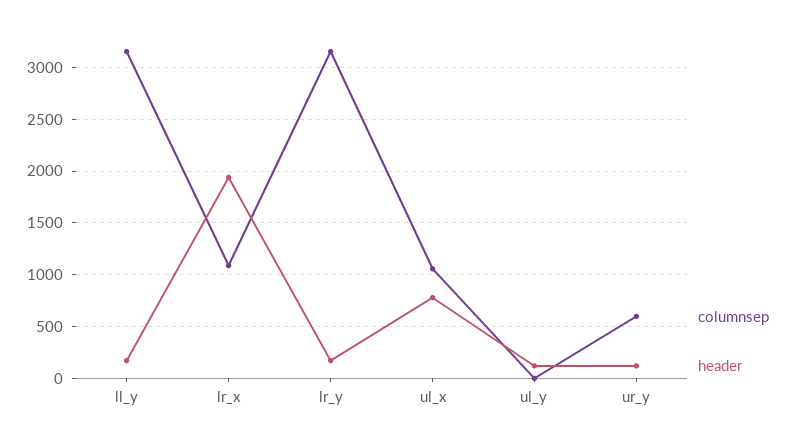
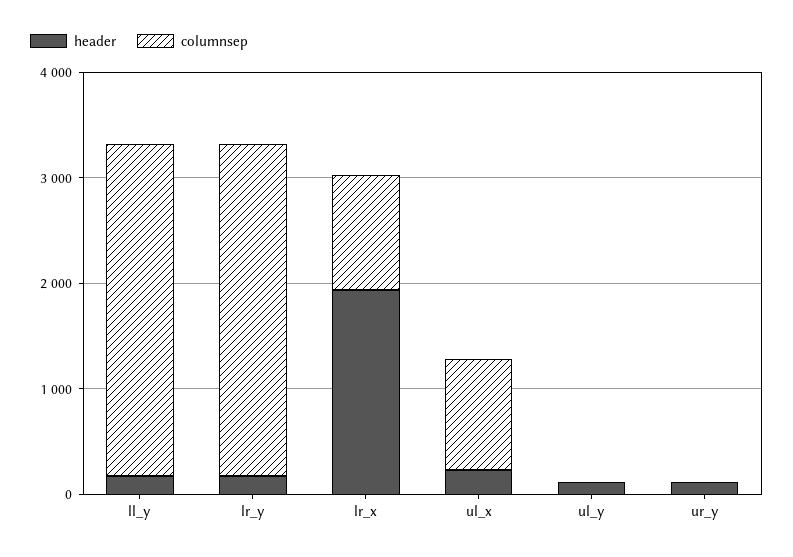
header, ul_x: 800 -> 200
columnsep, ur_y: 600 -> 0

